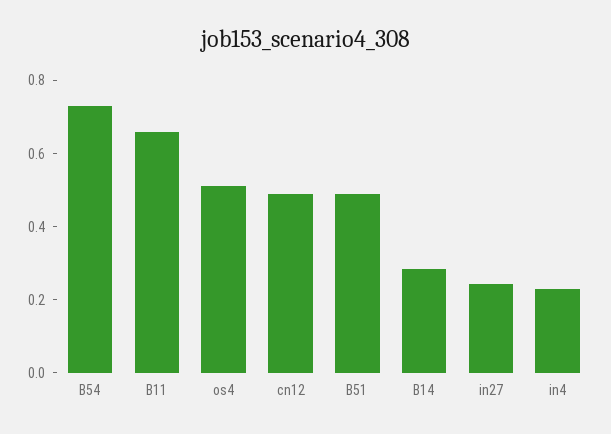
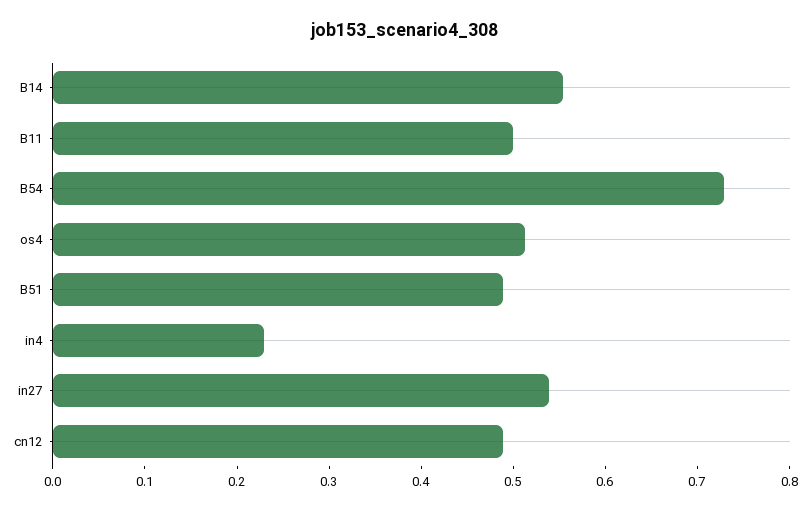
B11: 0.65 -> 0.5
B14: 0.3 -> 0.56
in27: 0.25 -> 0.54

